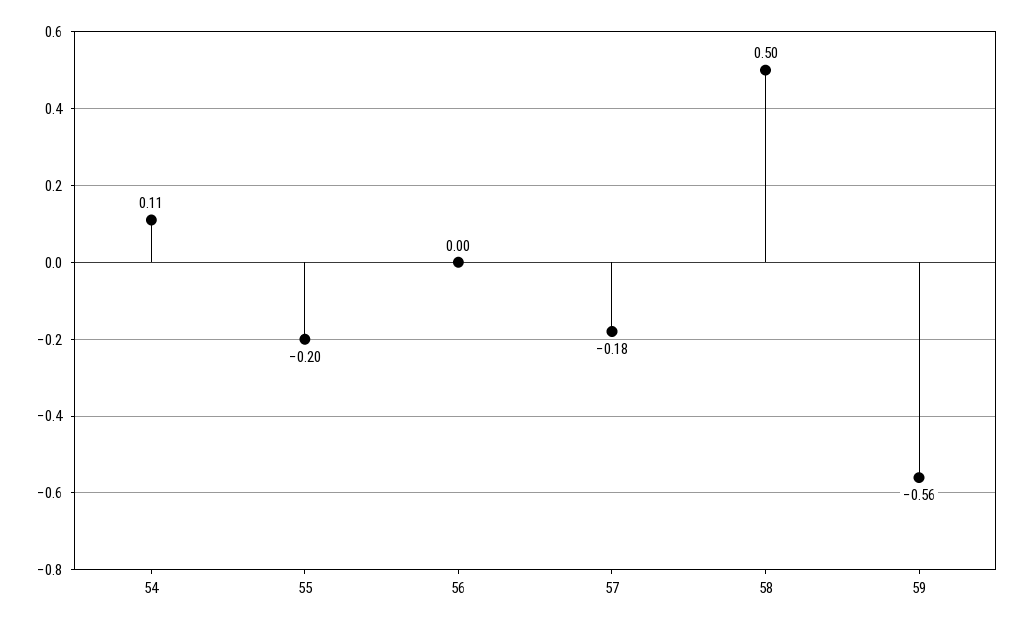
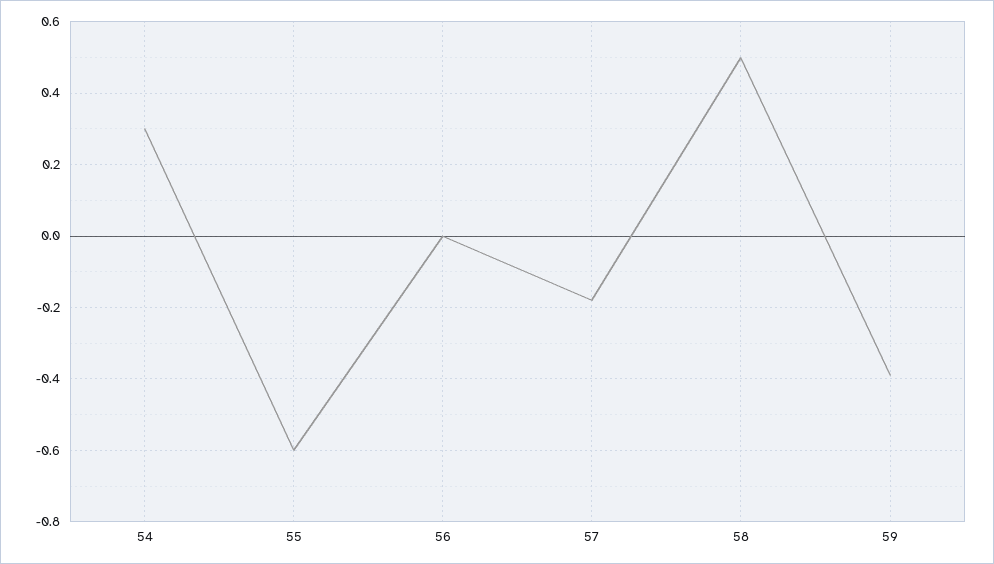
54: 0.11 -> 0.3
55: -0.2 -> -0.6
59: -0.56 -> -0.4

